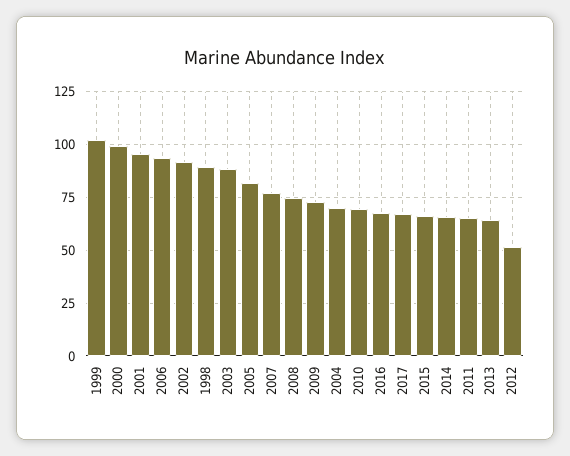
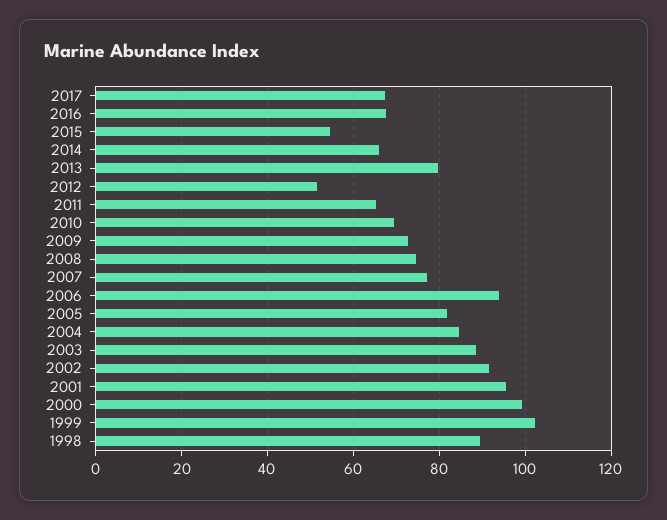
2004: 70 -> 84
2015: 65 -> 54
2013: 65 -> 80

